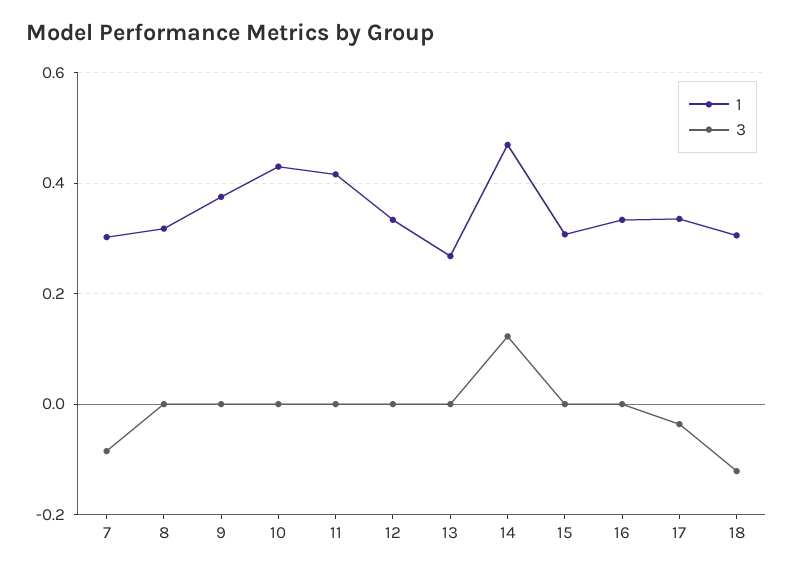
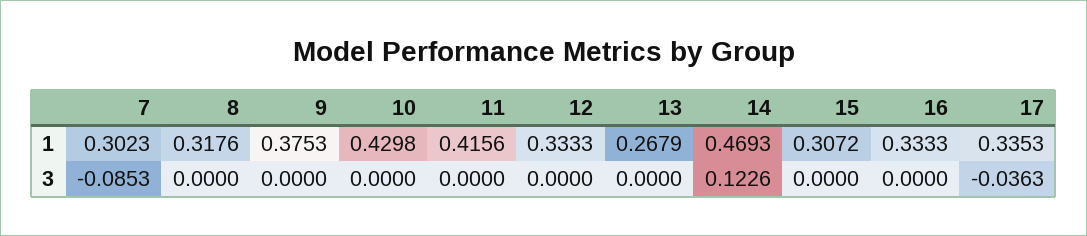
1, 18: 0.3 -> none
3, 18: -0.12 -> none

